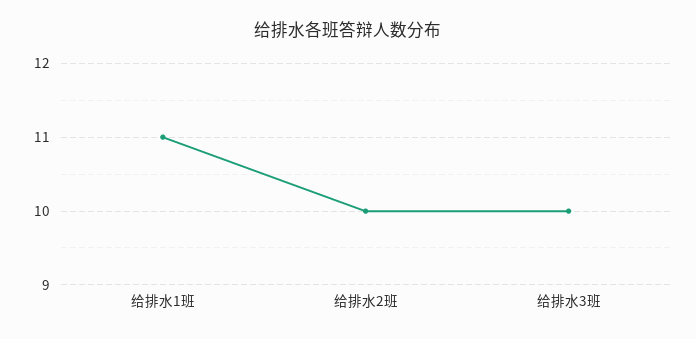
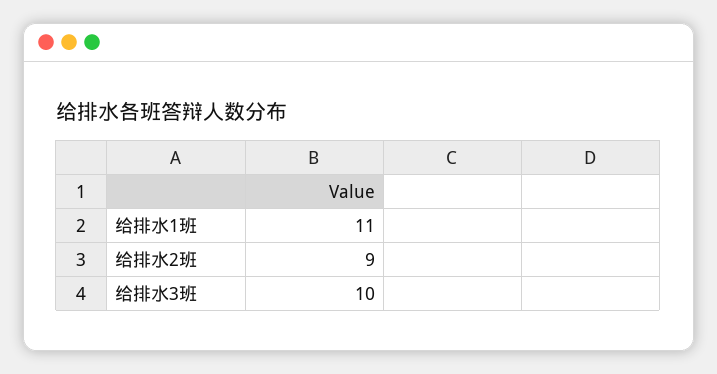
给排水2班: 10 -> 9

